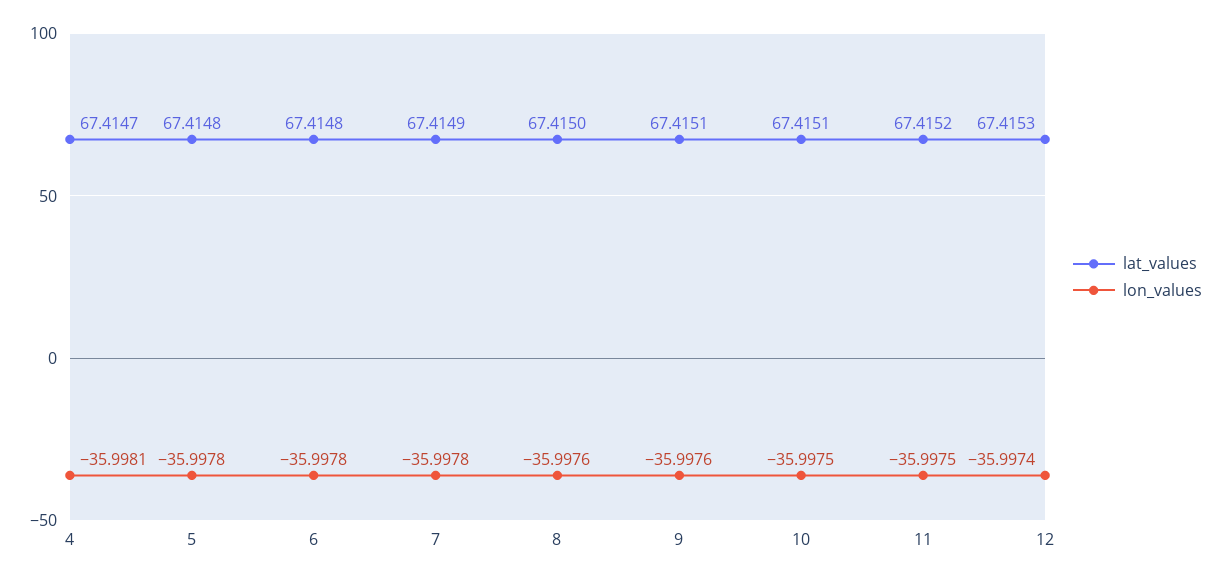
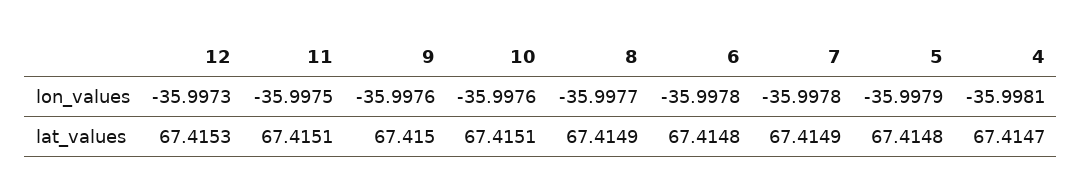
lon_values, 5: -35.9978 -> -35.9979
lat_values, 8: 67.415 -> 67.4149
lon_values, 8: -35.9976 -> -35.9977
lat_values, 9: 67.4151 -> 67.415
lon_values, 10: -35.9975 -> -35.9976
lat_values, 11: 67.4152 -> 67.4151
lon_values, 12: -35.9974 -> -35.9973

